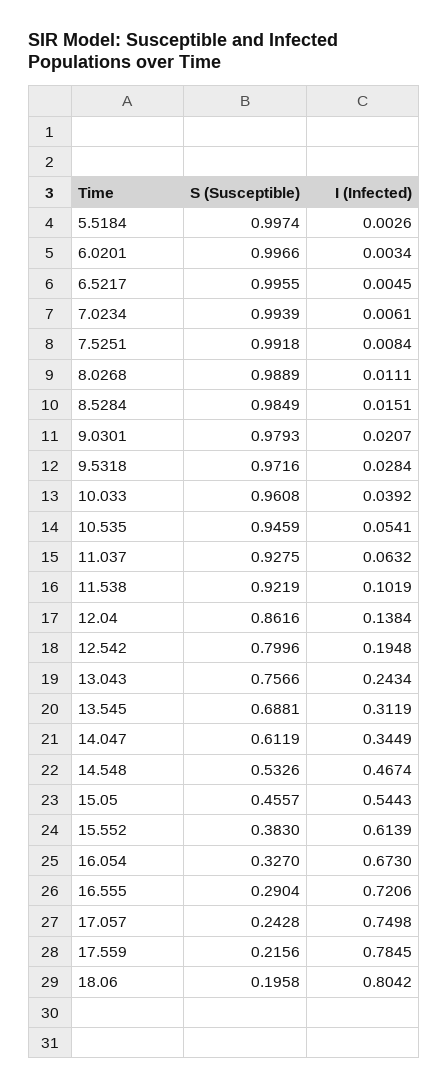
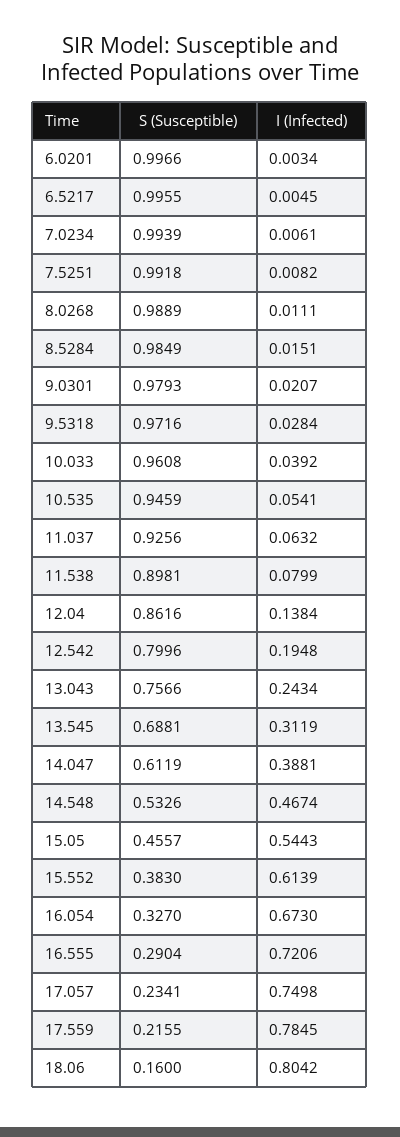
S (Susceptible), 5.5184: 0.9974 -> none
I (Infected), 5.5184: 0.0026 -> none
I (Infected), 7.5251: 0.0084 -> 0.0082
S (Susceptible), 11.037: 0.9275 -> 0.9256
S (Susceptible), 11.538: 0.9219 -> 0.8981
I (Infected), 11.538: 0.1019 -> 0.0799
I (Infected), 14.047: 0.3449 -> 0.3881
S (Susceptible), 17.057: 0.2428 -> 0.2341
S (Susceptible), 17.559: 0.2156 -> 0.2155
S (Susceptible), 18.06: 0.1958 -> 0.16

